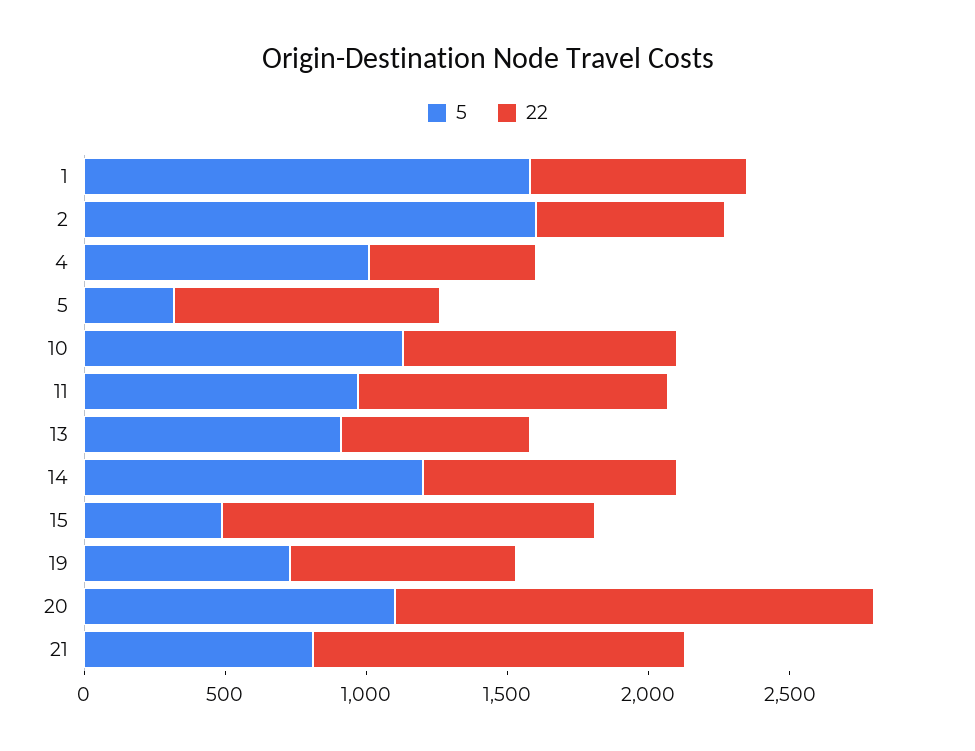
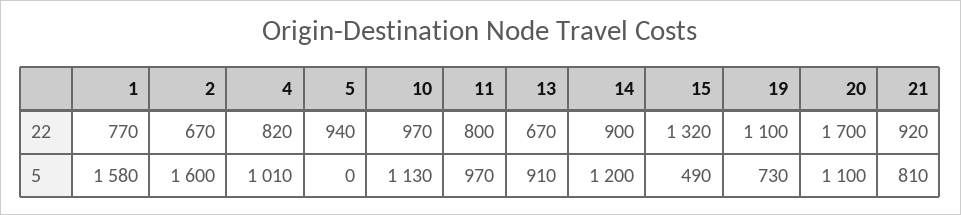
22, 4: 600 -> 820
5, 5: 300 -> 0
22, 11: 1100 -> 800
22, 19: 800 -> 1100
22, 21: 1300 -> 920

